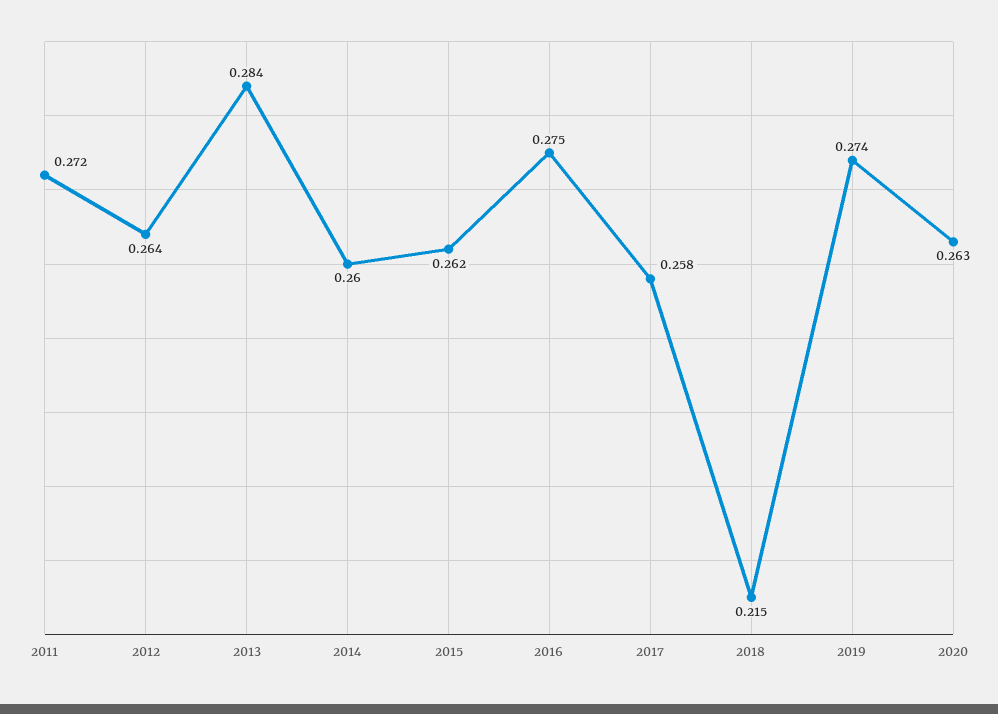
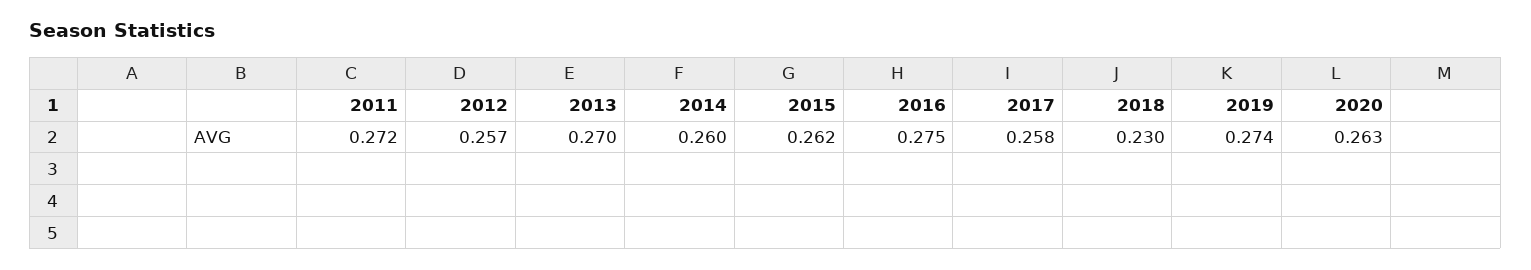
2012: 0.264 -> 0.257
2013: 0.284 -> 0.27
2018: 0.215 -> 0.23

